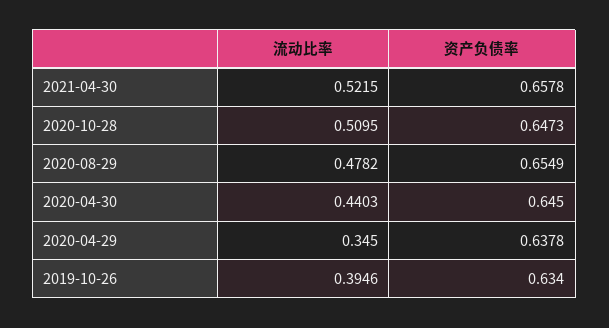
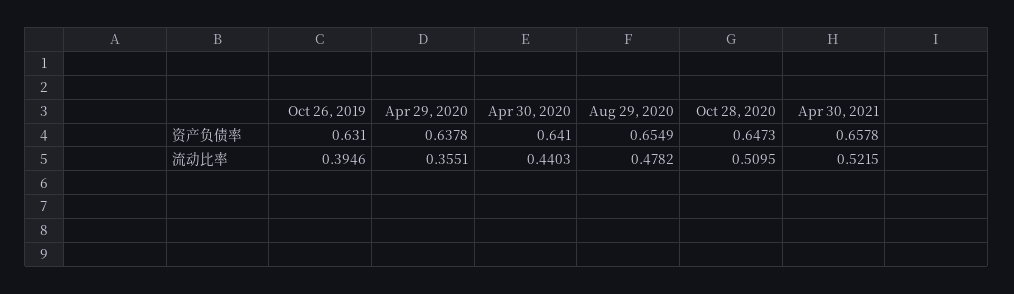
资产负债率, 2020-04-30: 0.645 -> 0.641
流动比率, 2020-04-29: 0.345 -> 0.3551
资产负债率, 2019-10-26: 0.634 -> 0.631

